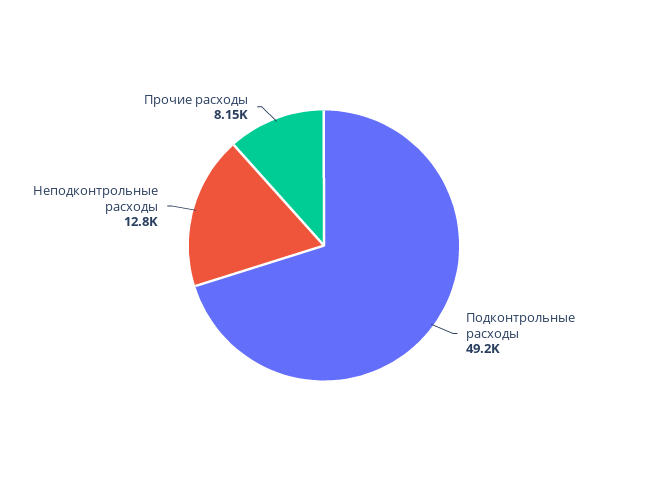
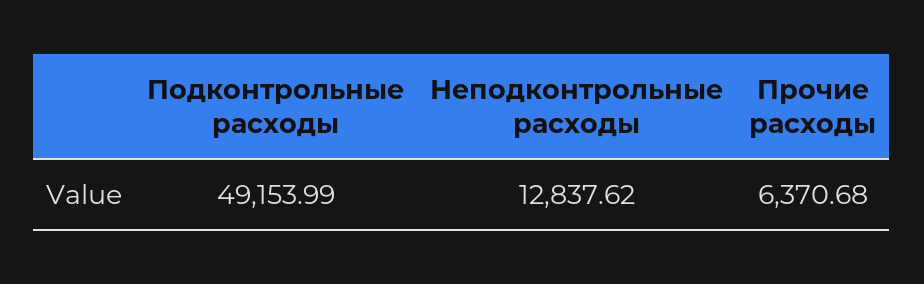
Прочие расходы: 8150 -> 6370.68

